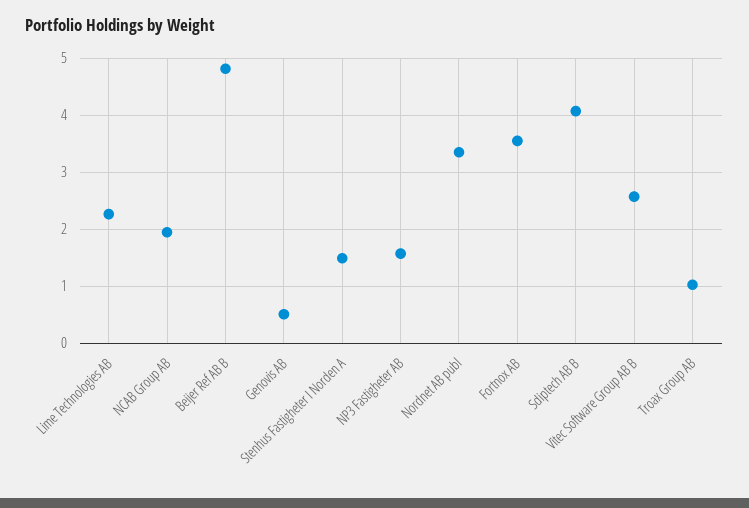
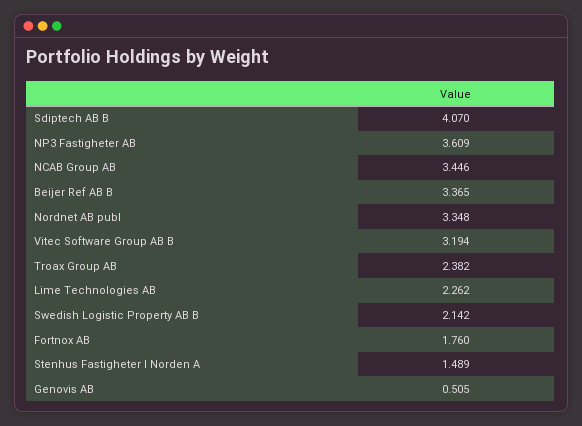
NCAB Group AB: 2 -> 3.446
Beijer Ref AB B: 4.8 -> 3.365
NP3 Fastigheter AB: 1.6 -> 3.609
Fortnox AB: 3.6 -> 1.76
Vitec Software Group AB B: 2.6 -> 3.194
Troax Group AB: 1 -> 2.382
Swedish Logistic Property AB B: none -> 2.142

